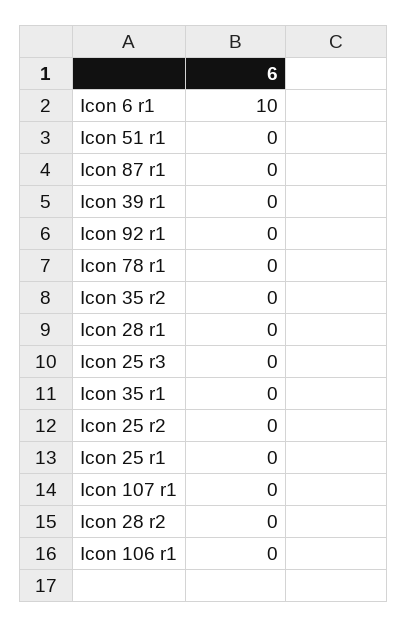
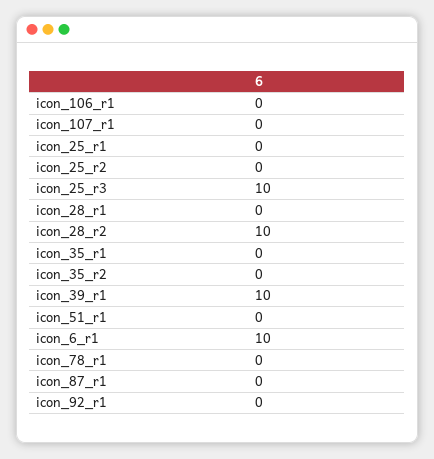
Icon 39 r1: 0 -> 10
Icon 25 r3: 0 -> 10
Icon 28 r2: 0 -> 10

